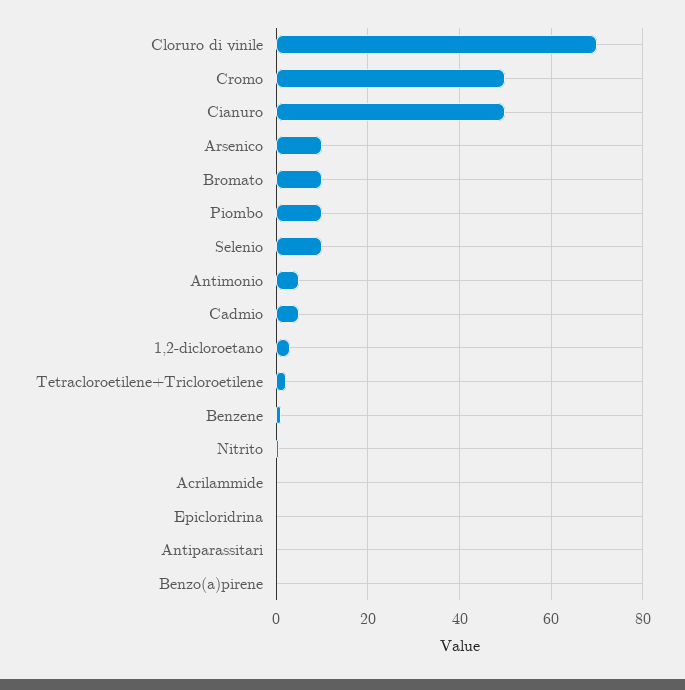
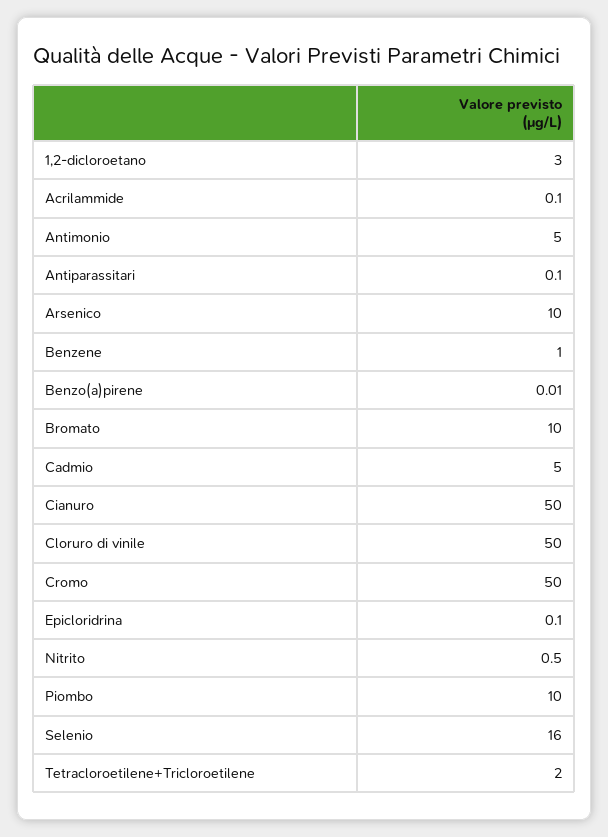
Cloruro di vinile: 70 -> 50
Selenio: 10 -> 16

